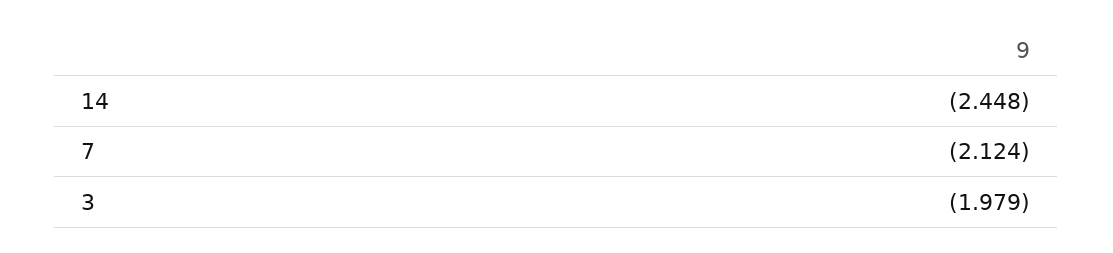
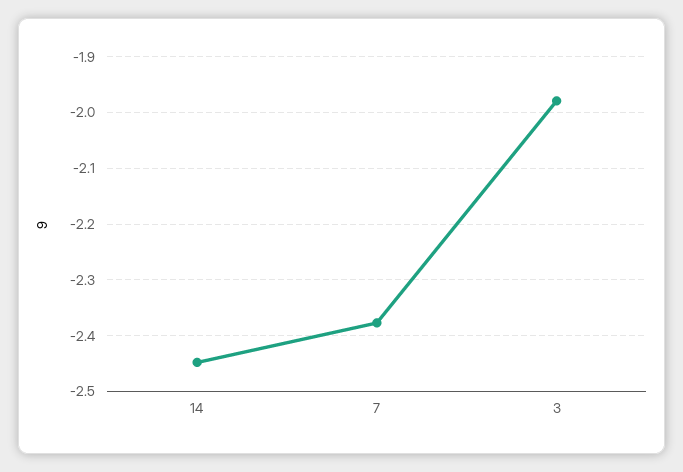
7: -2.124 -> -2.38

